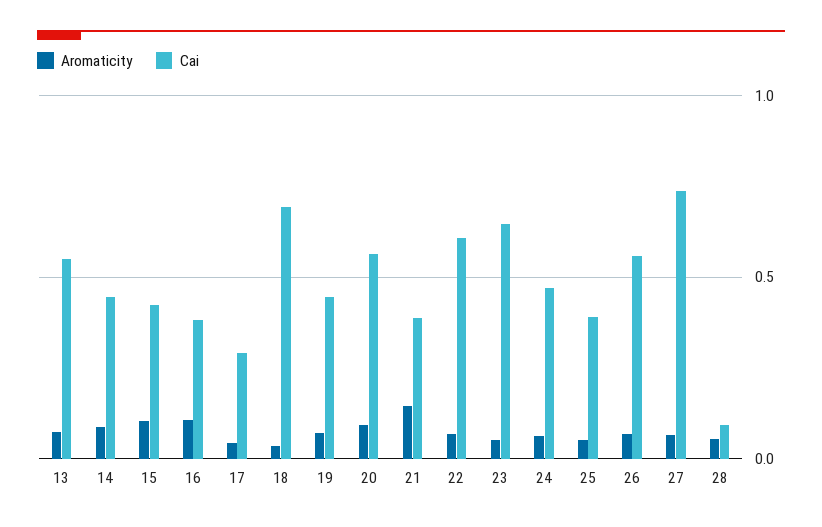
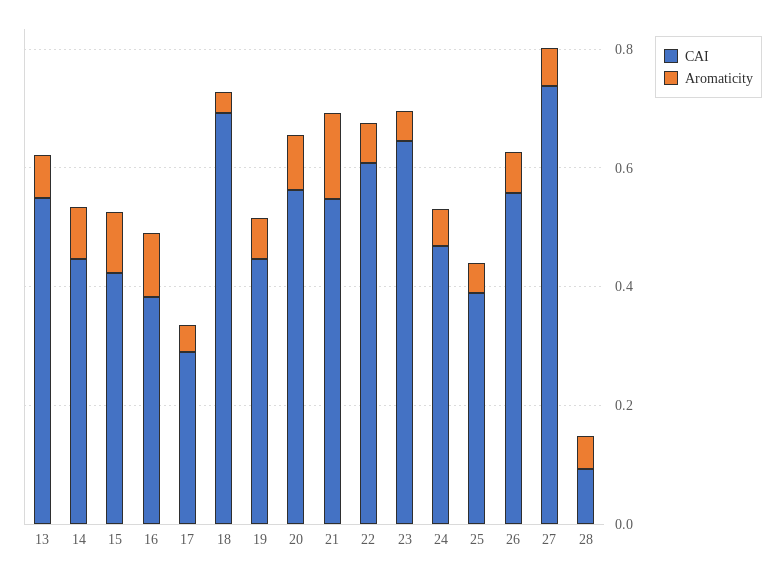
Cai, 21: 0.4 -> 0.55

